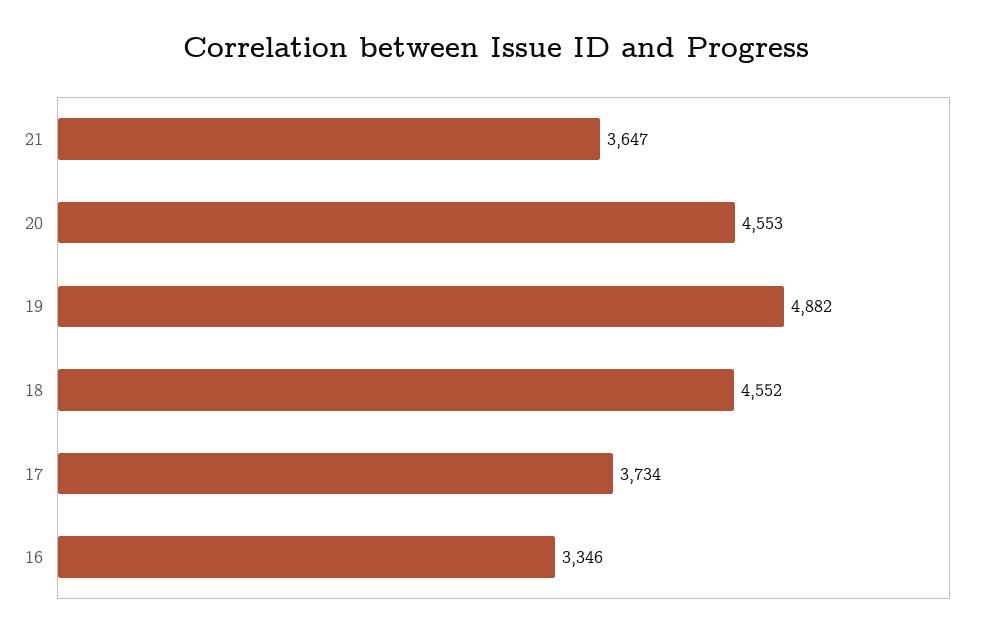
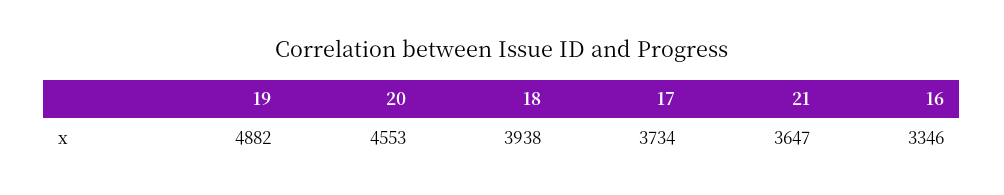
18: 4552 -> 3938

